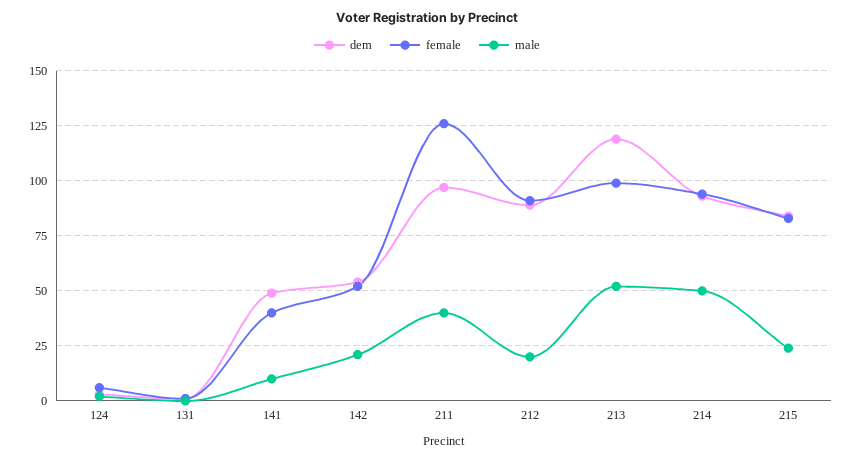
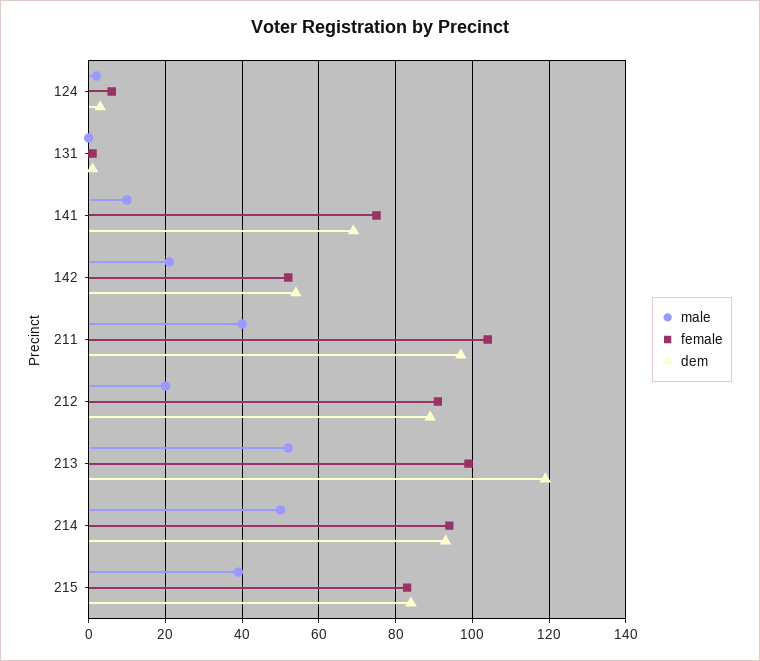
dem, 141: 50 -> 70
female, 141: 40 -> 75
female, 211: 125 -> 105
male, 215: 25 -> 40

